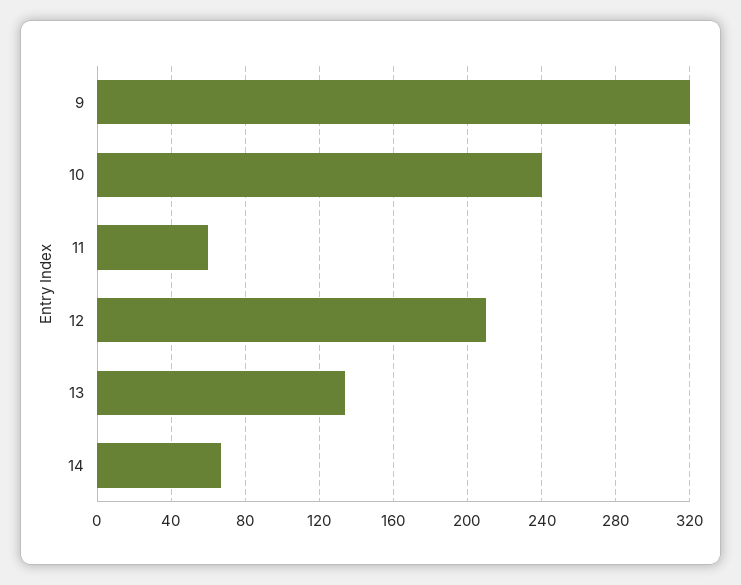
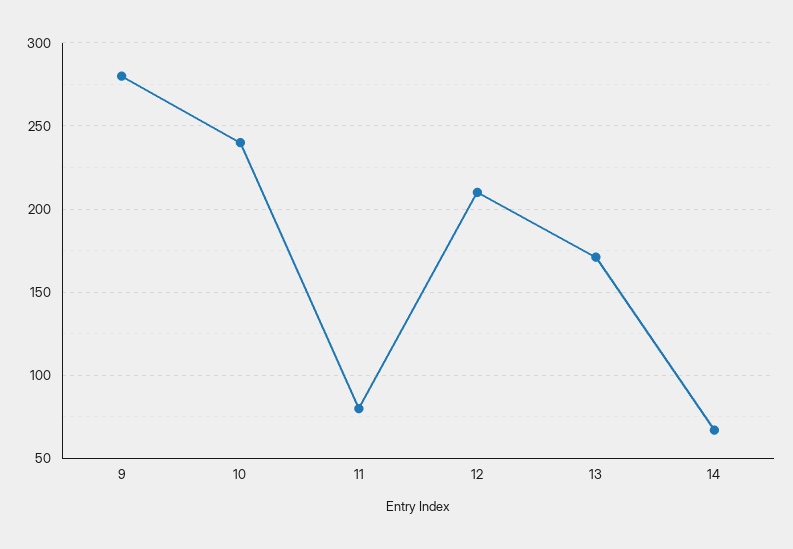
9: 320 -> 280
11: 60 -> 80
13: 135 -> 170

